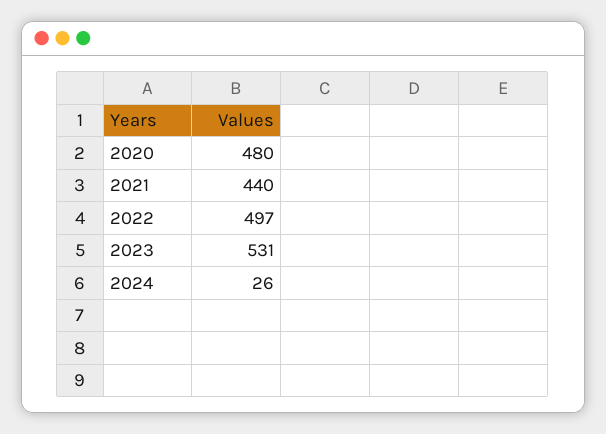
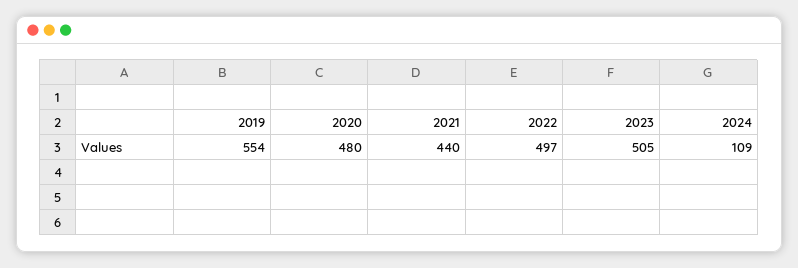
2023: 531 -> 505
2024: 26 -> 109
2019: none -> 554

